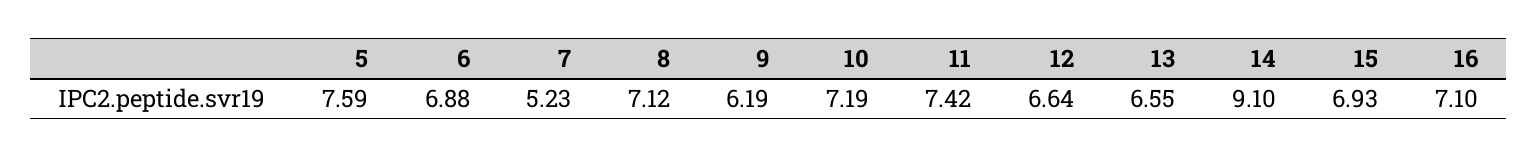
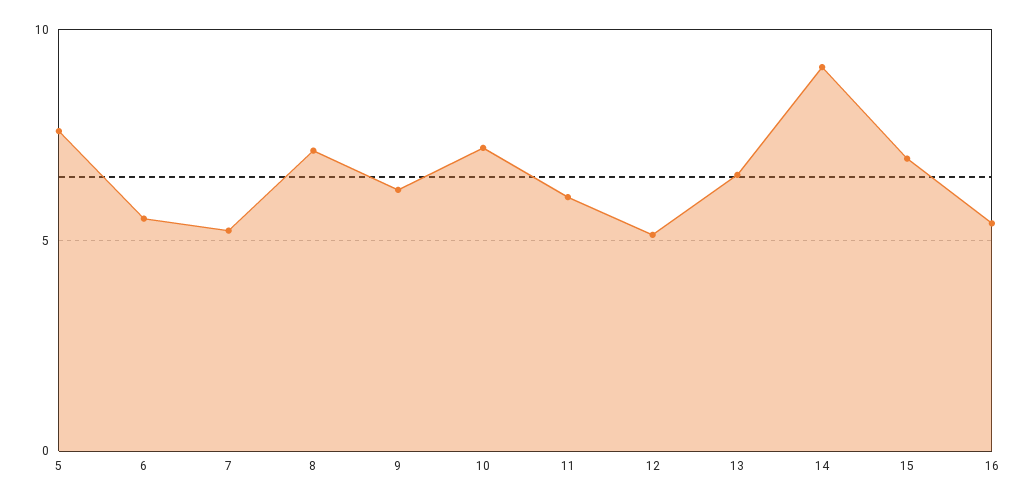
6: 6.88 -> 5.5
11: 7.42 -> 6
12: 6.64 -> 5
16: 7.1 -> 5.5

